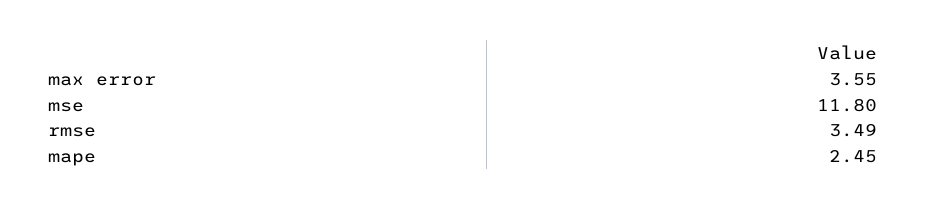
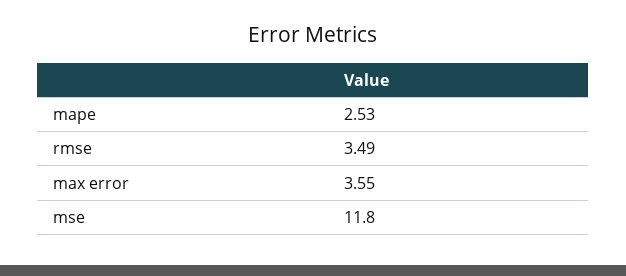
mape: 2.45 -> 2.53

